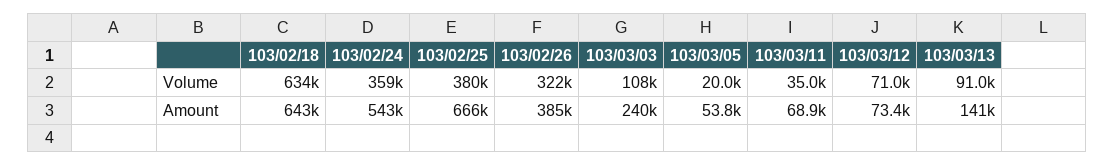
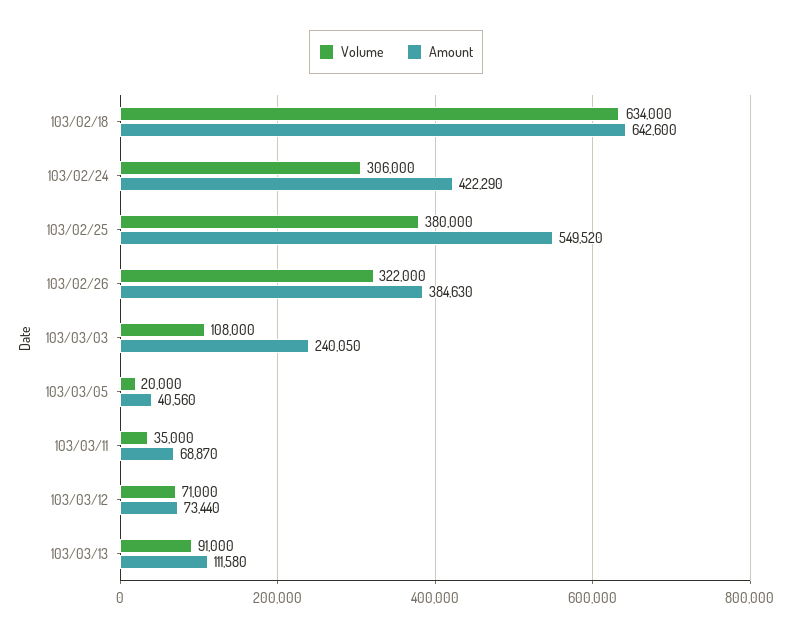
Volume, 103/02/24: 359000 -> 306000
Amount, 103/02/24: 543000 -> 422290
Amount, 103/02/25: 666000 -> 549520
Amount, 103/03/05: 53800 -> 40560
Amount, 103/03/13: 141000 -> 111580

